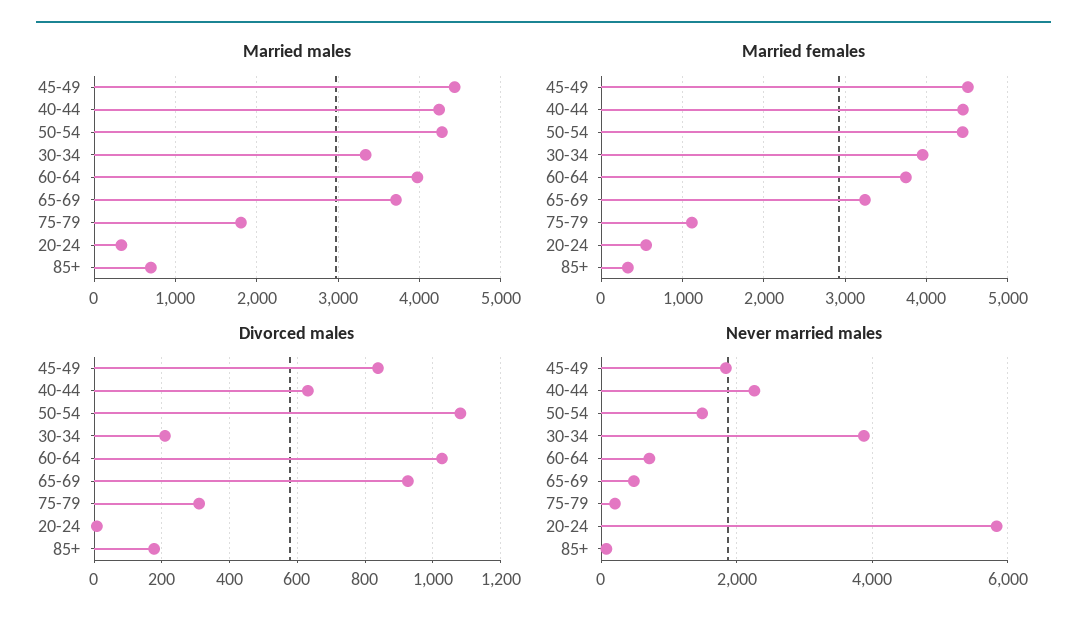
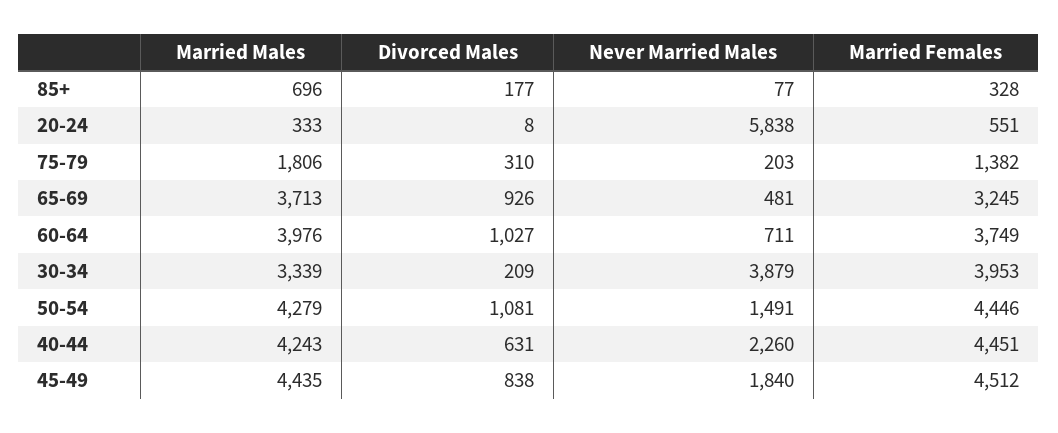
Married females, 75-79: 1100 -> 1382

